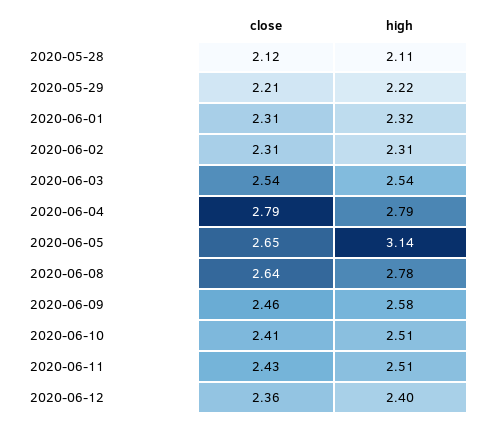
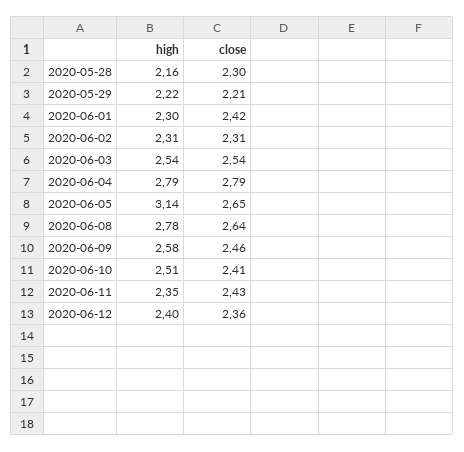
close, 2020-05-28: 2.12 -> 2.3
high, 2020-05-28: 2.11 -> 2.16
close, 2020-06-01: 2.31 -> 2.42
high, 2020-06-01: 2.32 -> 2.3
high, 2020-06-11: 2.51 -> 2.35

